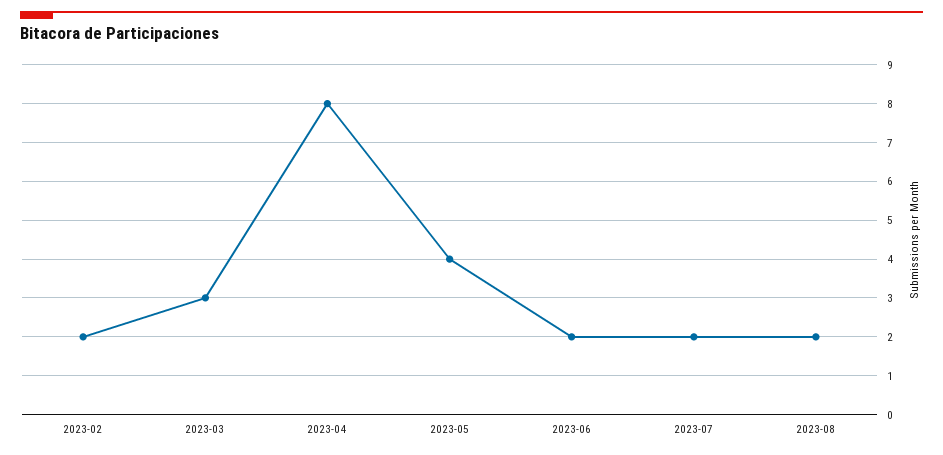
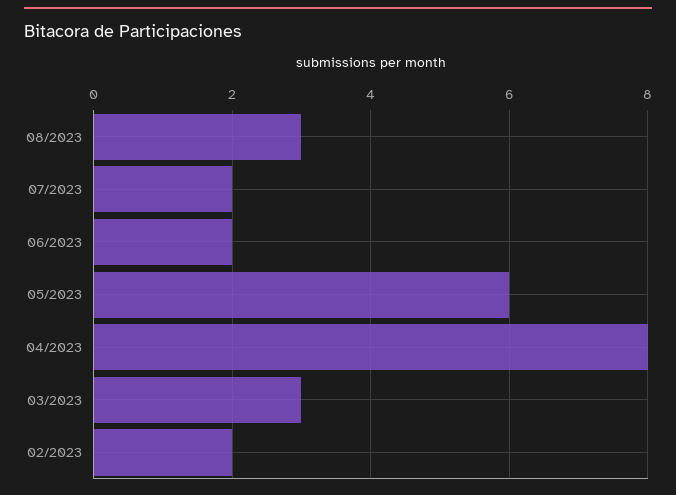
2023-05: 4 -> 6
2023-08: 2 -> 3

